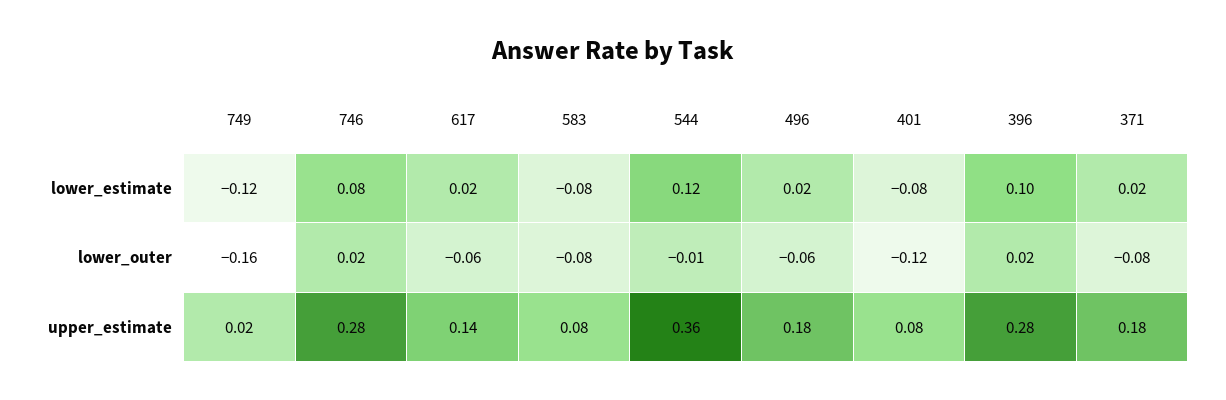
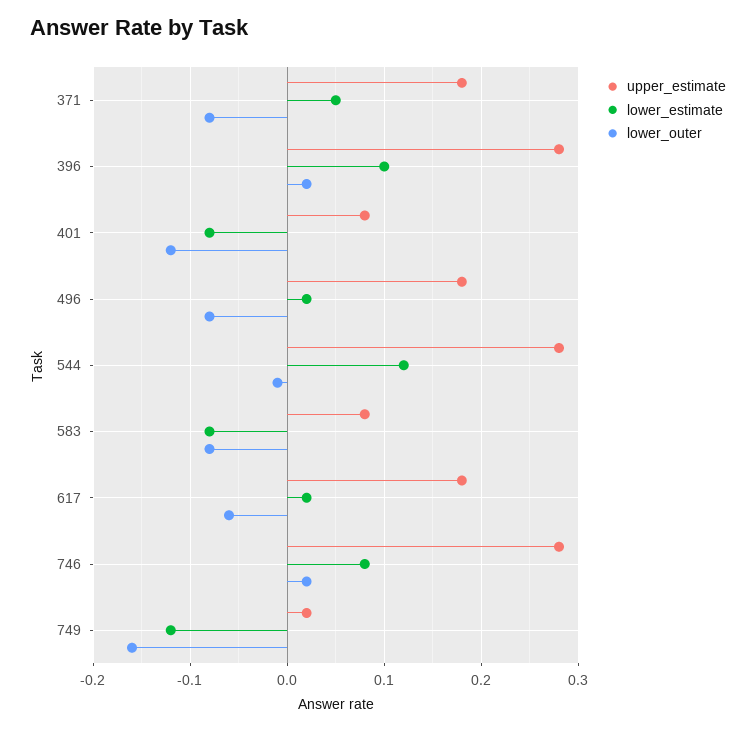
lower_estimate, 371: 0.02 -> 0.05
lower_outer, 496: -0.06 -> -0.08
upper_estimate, 617: 0.14 -> 0.18
upper_estimate, 544: 0.36 -> 0.28

